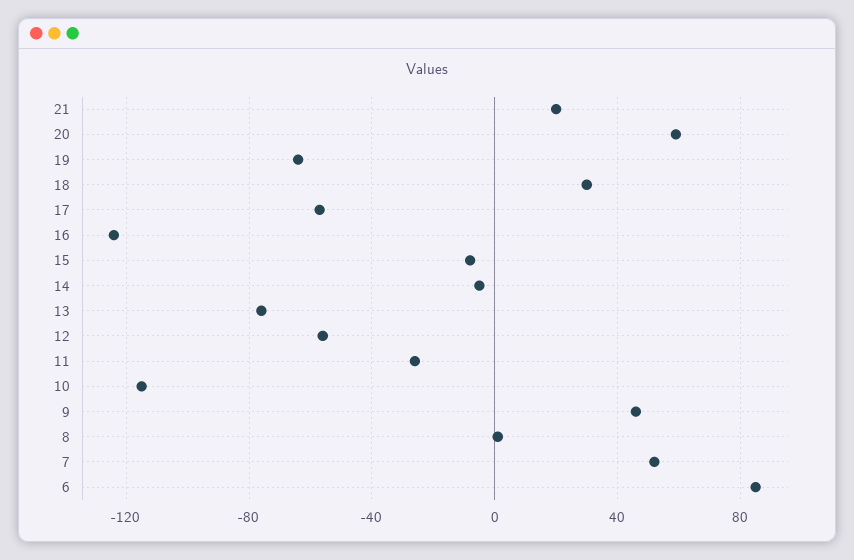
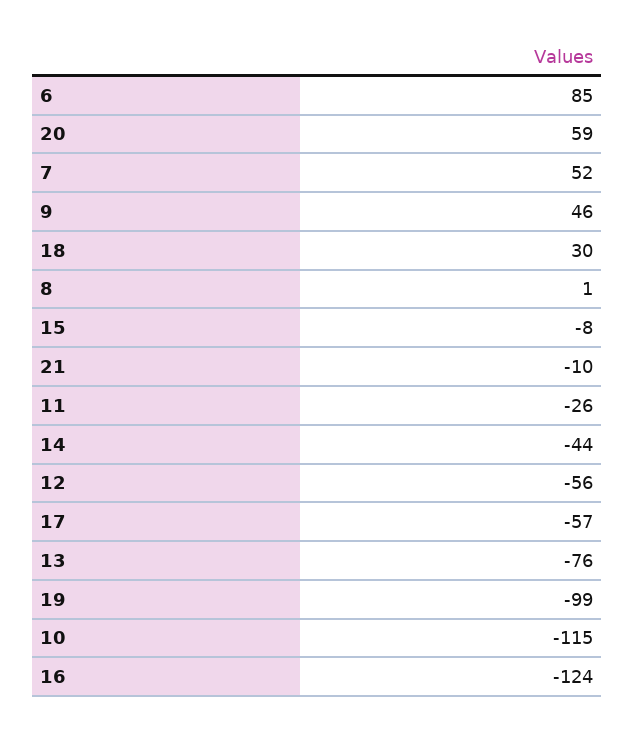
21: 20 -> -10
19: -65 -> -99
14: -5 -> -44

